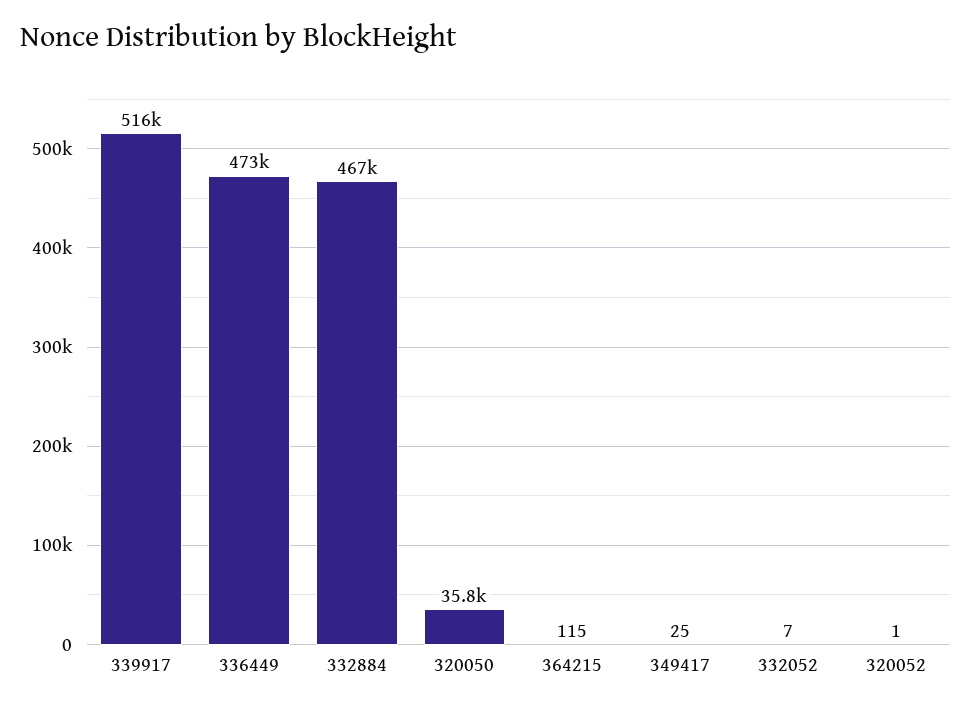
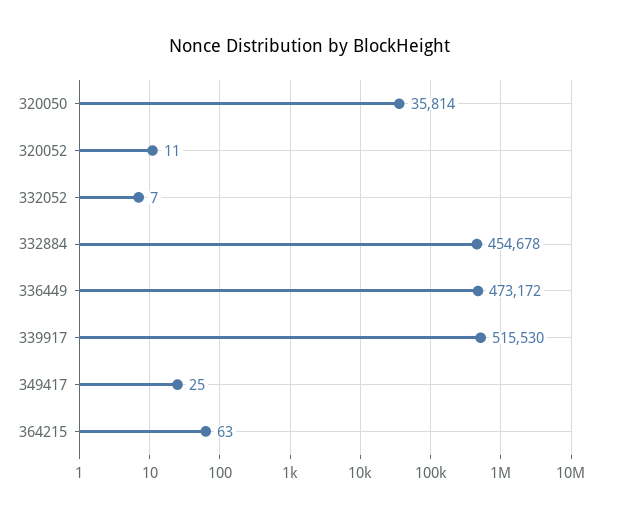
332884: 467000 -> 454678
364215: 115 -> 63
320052: 1 -> 11

